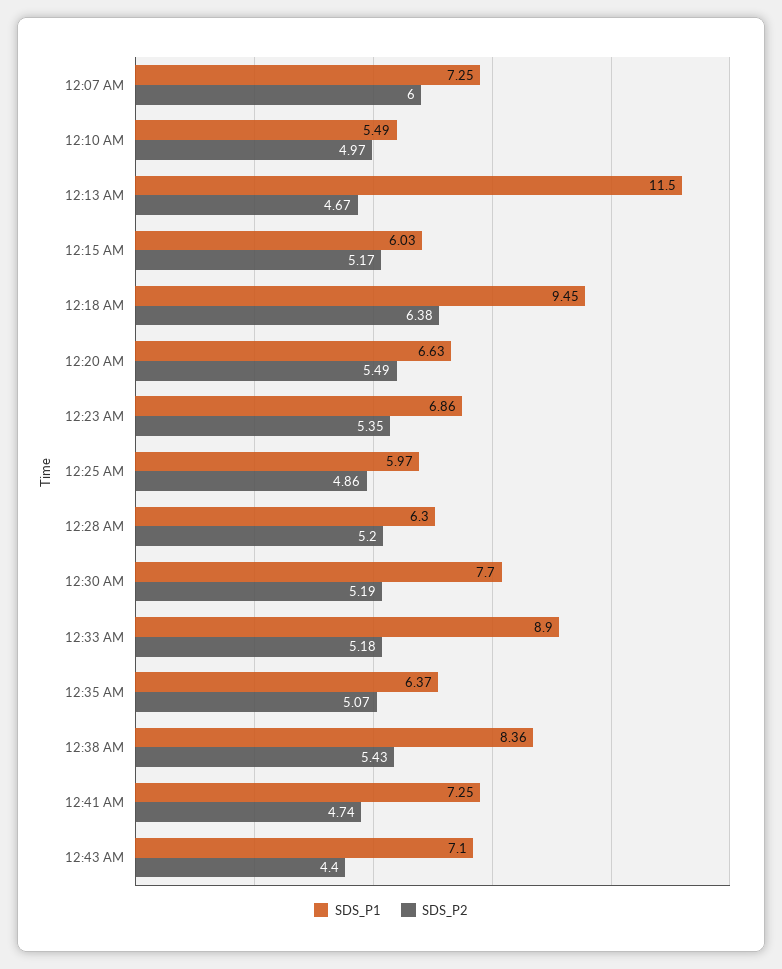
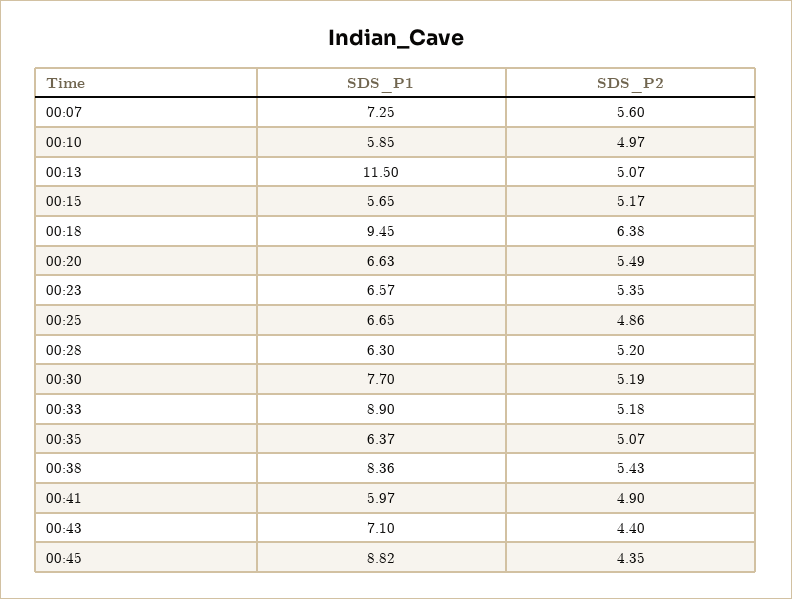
SDS_P2, 12:07 AM: 6 -> 5.6
SDS_P1, 12:10 AM: 5.49 -> 5.85
SDS_P2, 12:13 AM: 4.67 -> 5.07
SDS_P1, 12:15 AM: 6.03 -> 5.65
SDS_P1, 12:23 AM: 6.86 -> 6.57
SDS_P1, 12:25 AM: 5.97 -> 6.65
SDS_P1, 12:41 AM: 7.25 -> 5.97
SDS_P2, 12:41 AM: 4.74 -> 4.9
SDS_P1, 00:45: none -> 8.82
SDS_P2, 00:45: none -> 4.35

